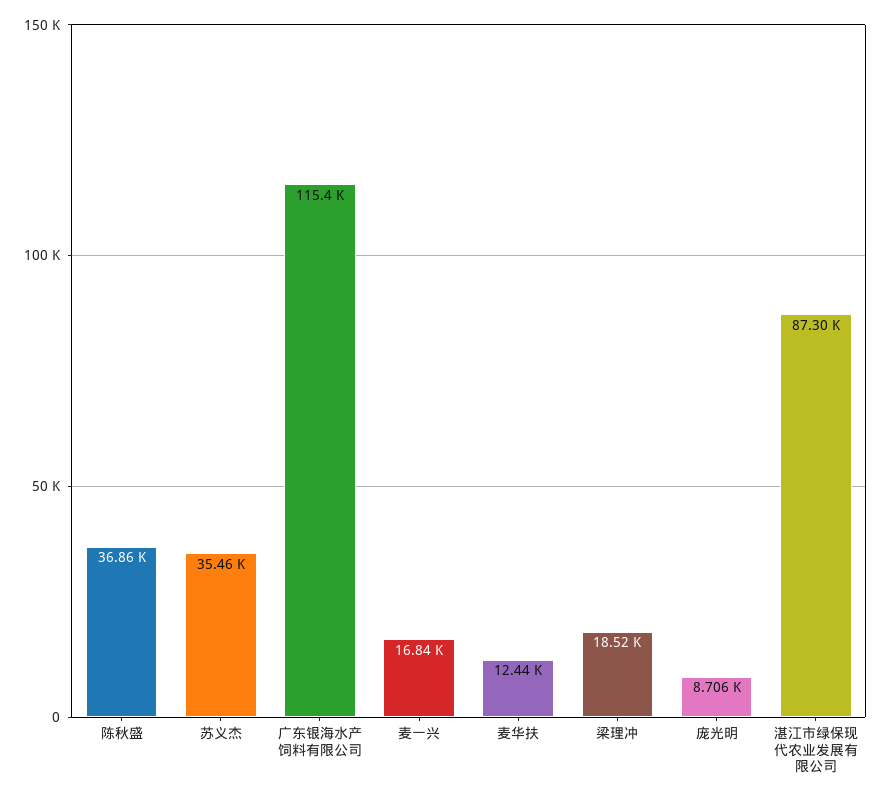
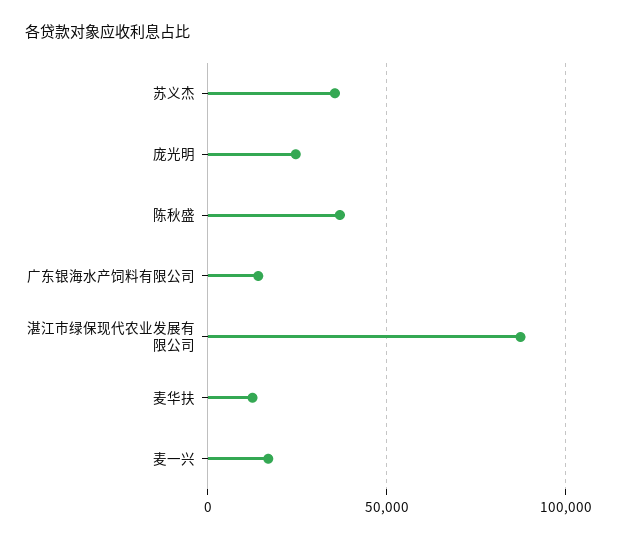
广东银海水产饲料有限公司: 115400 -> 15000
梁理冲: 18520 -> none
庞光明: 8706 -> 25000

